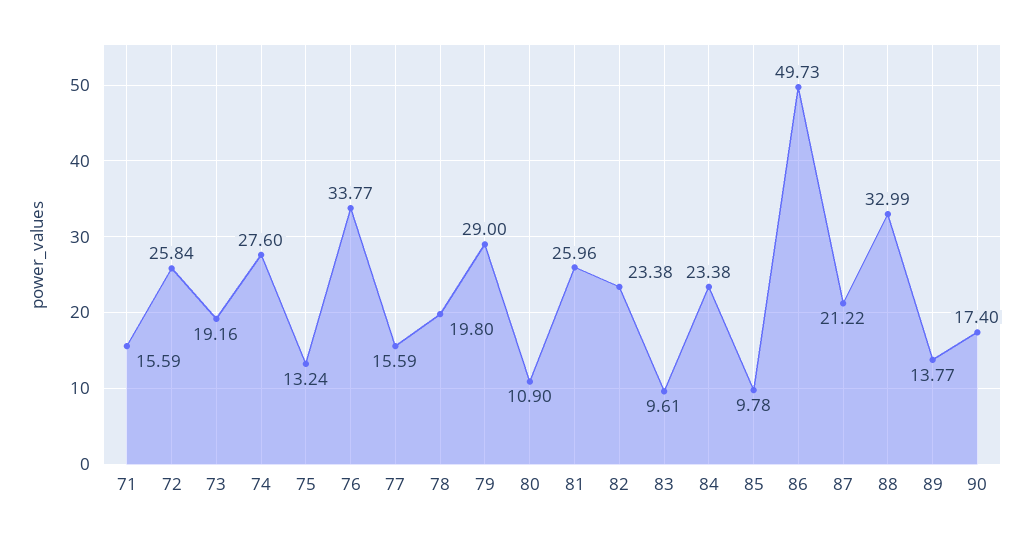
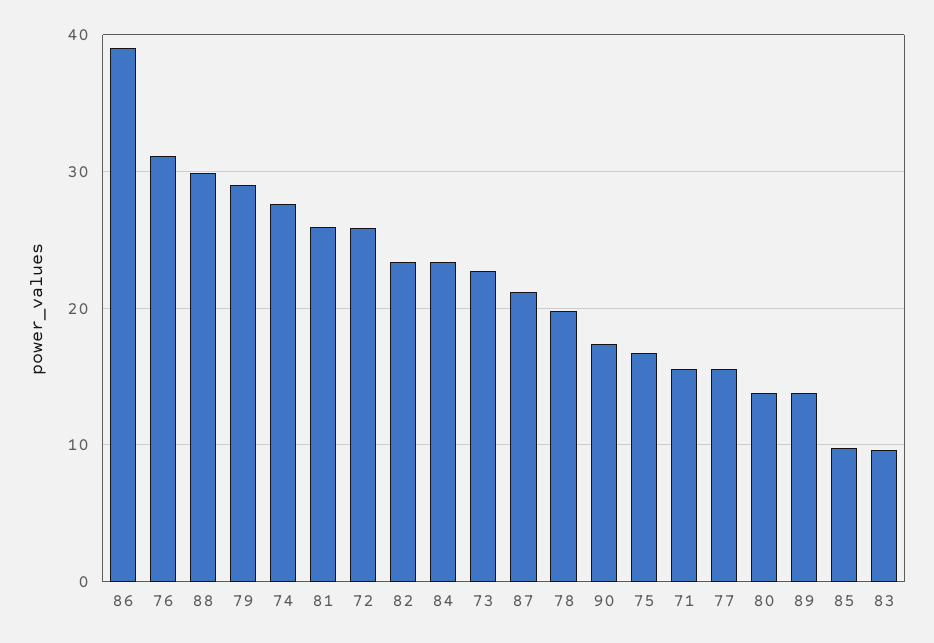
73: 19.16 -> 23
75: 13.24 -> 17
76: 33.77 -> 31
80: 10.9 -> 14
86: 49.73 -> 39
88: 32.99 -> 30

